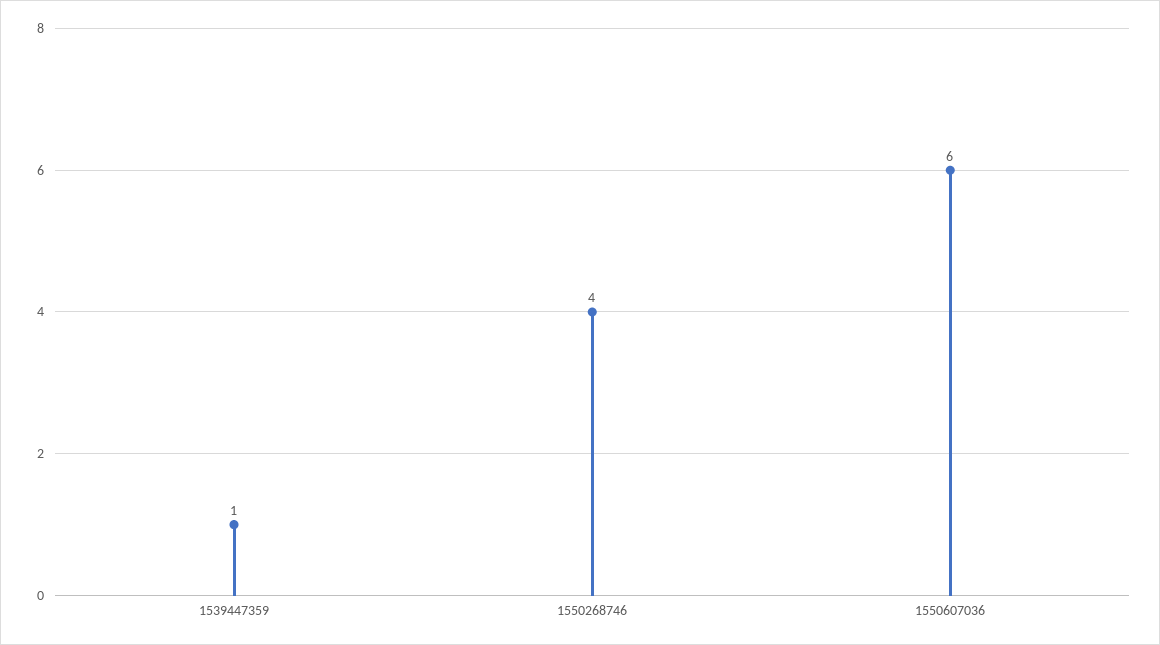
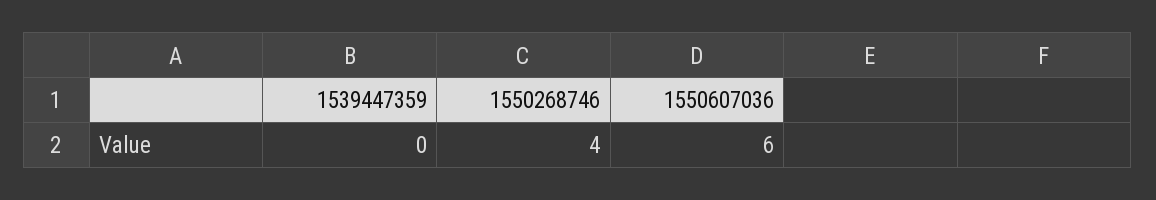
1539447359: 1 -> 0

